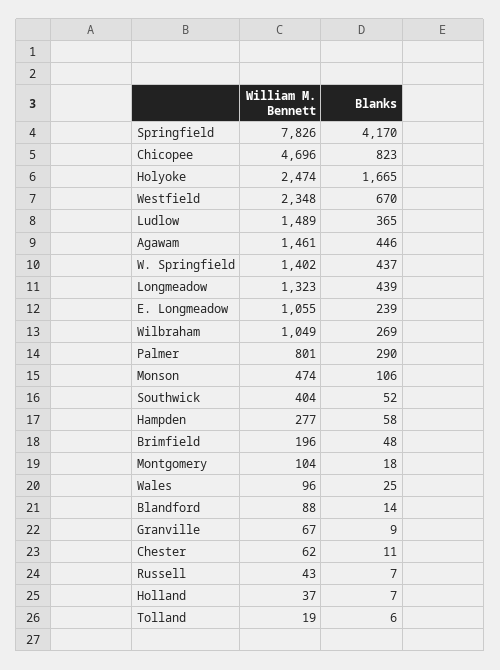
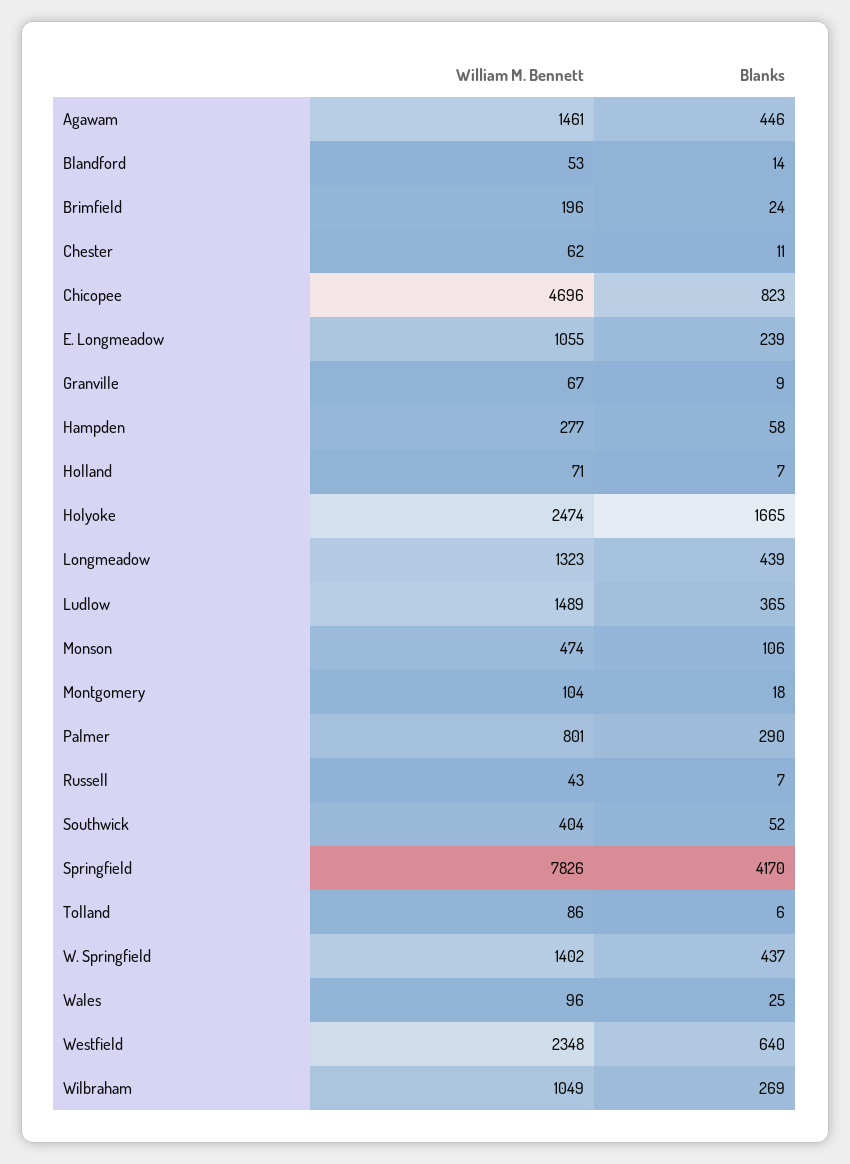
Blanks, Westfield: 670 -> 640
Blanks, Brimfield: 48 -> 24
William M. Bennett, Blandford: 88 -> 53
William M. Bennett, Holland: 37 -> 71
William M. Bennett, Tolland: 19 -> 86

